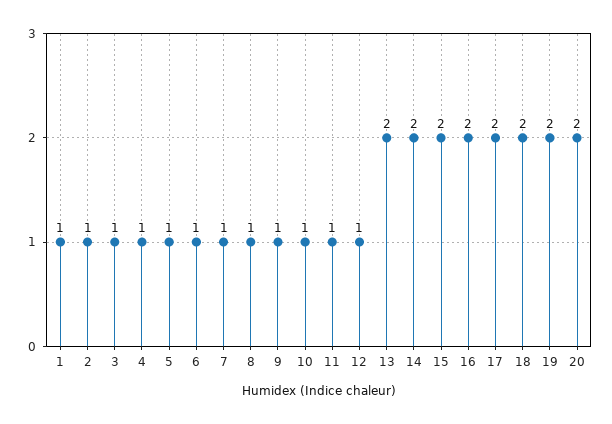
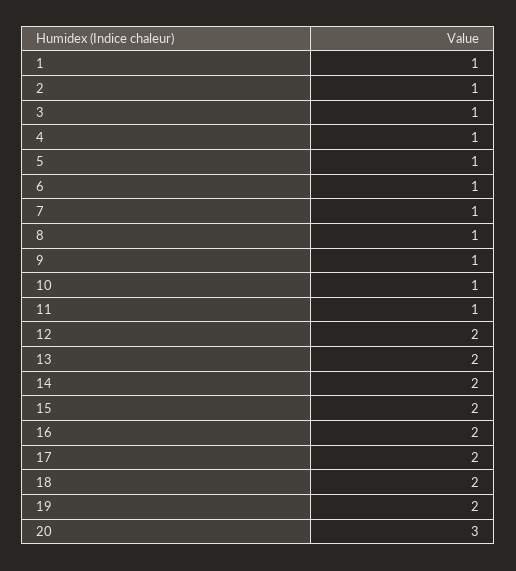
12: 1 -> 2
20: 2 -> 3

